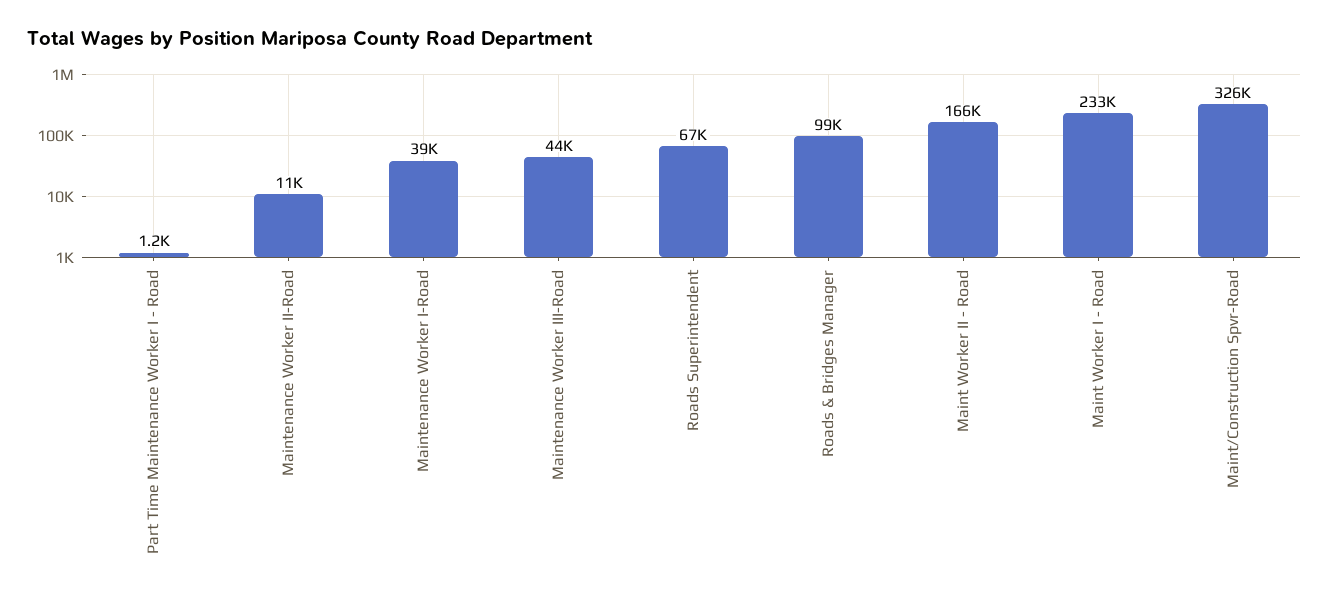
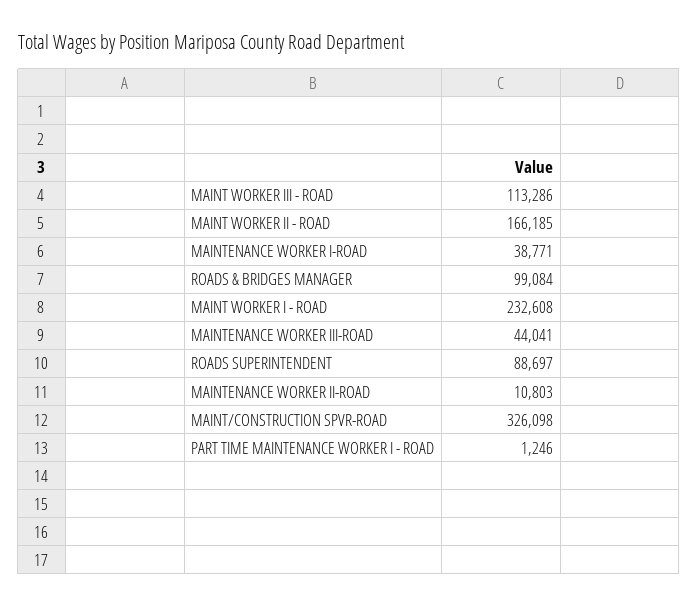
Roads Superintendent: 67000 -> 88697
MAINT WORKER III - ROAD: none -> 113286

